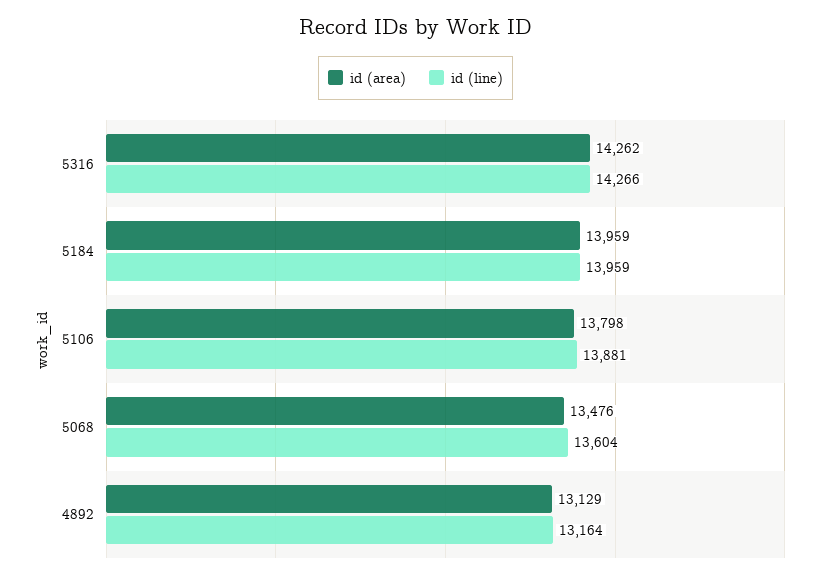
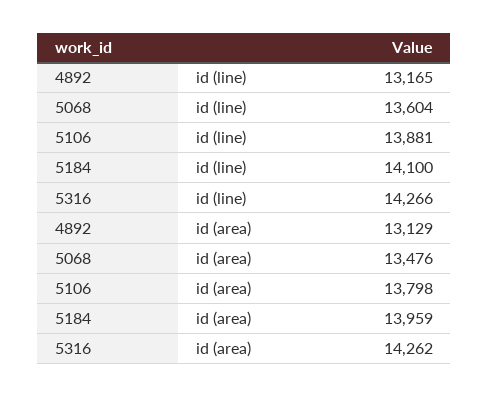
id (line), 5184: 13959 -> 14100
id (line), 4892: 13164 -> 13165

